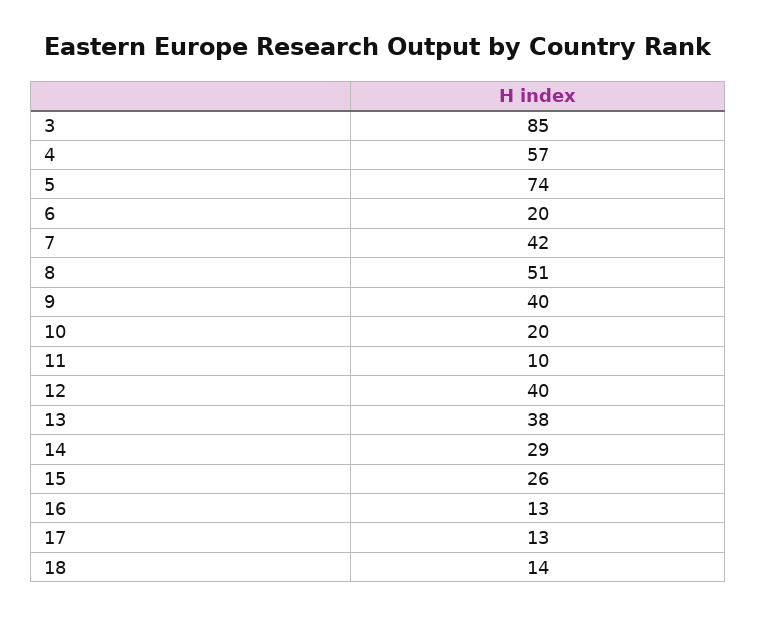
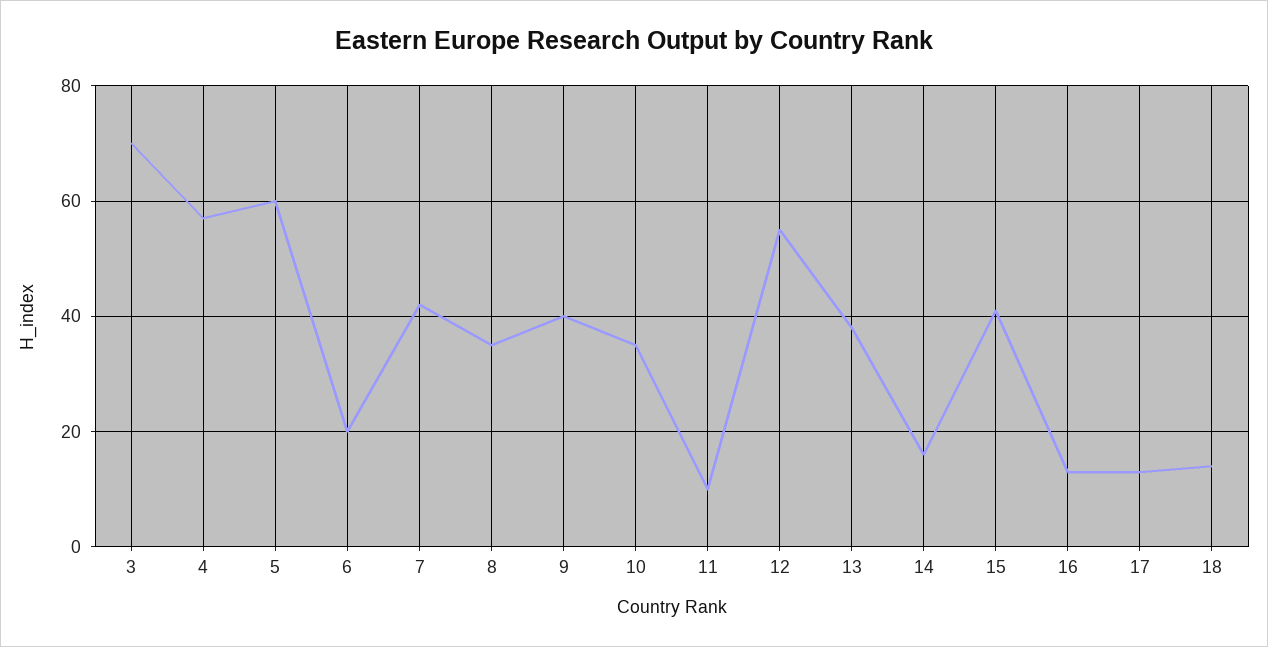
3: 85 -> 70
5: 74 -> 60
8: 51 -> 35
10: 20 -> 35
12: 40 -> 55
14: 29 -> 15
15: 26 -> 40

